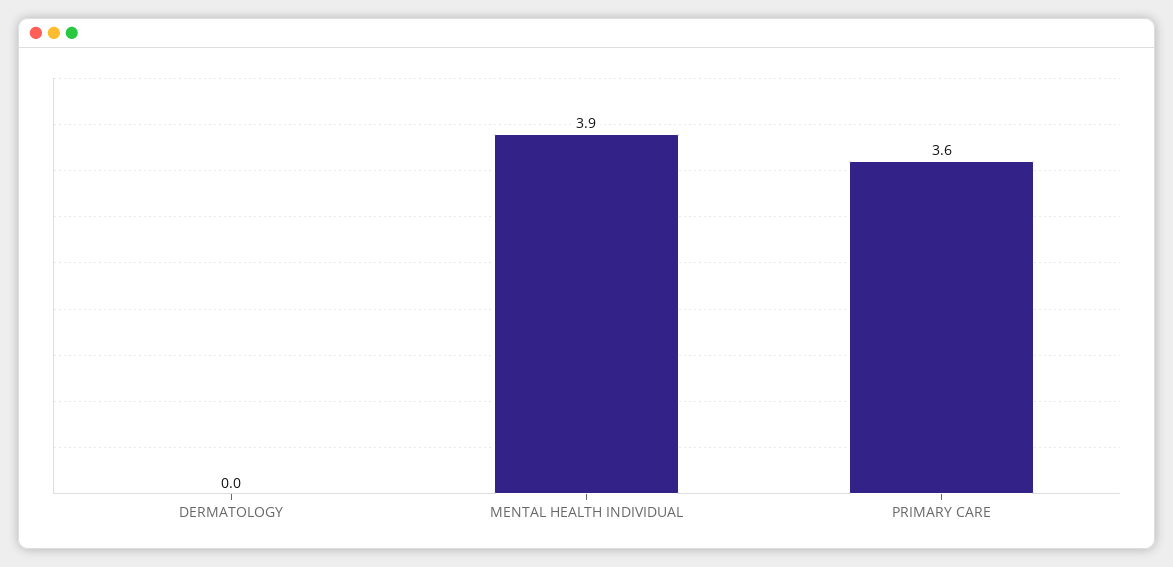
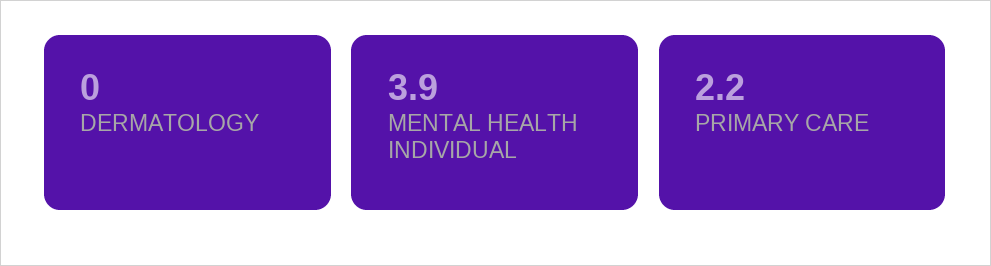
PRIMARY CARE: 3.6 -> 2.2

